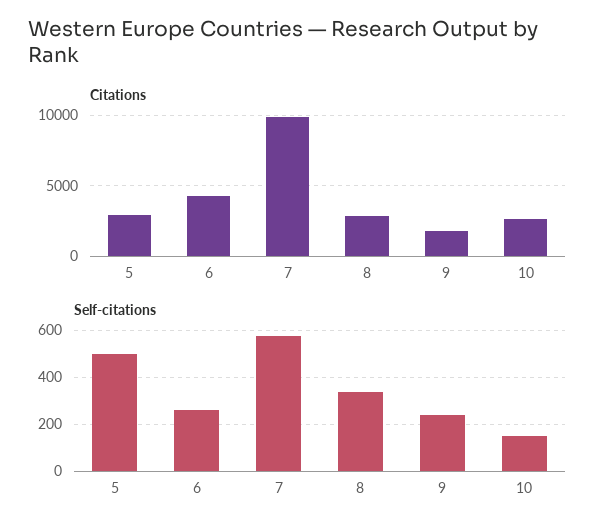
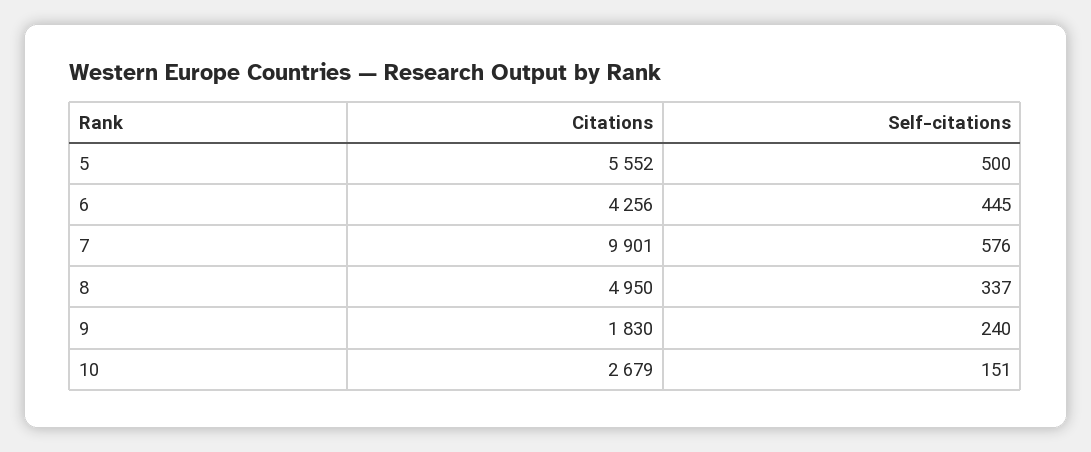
Citations, 5: 3000 -> 5552
Citations, 8: 3000 -> 4950
Self-citations, 6: 250 -> 445

